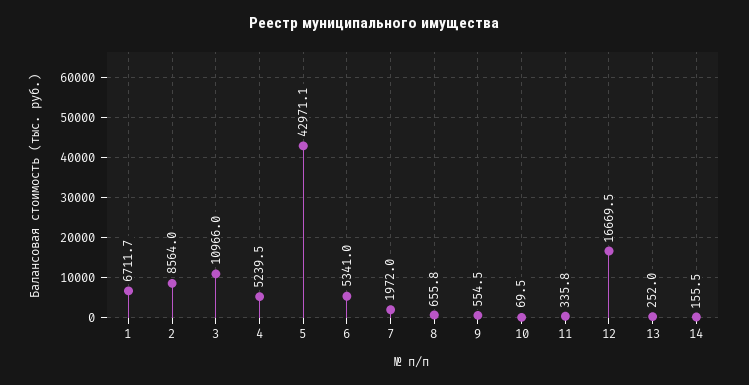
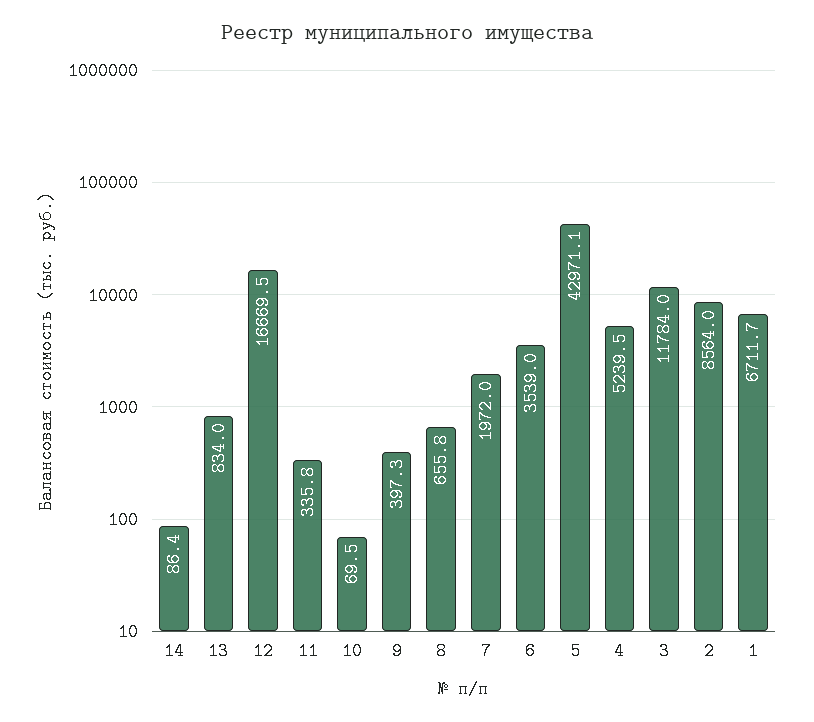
3: 10966 -> 11784
6: 5341 -> 3539
9: 554.5 -> 397.3
13: 252 -> 834
14: 155.5 -> 86.4

